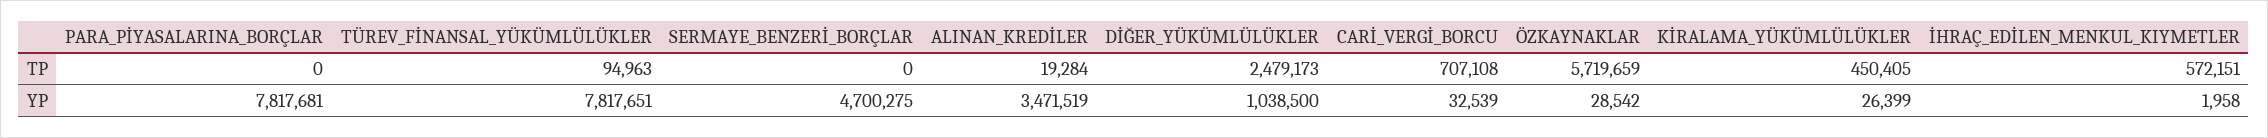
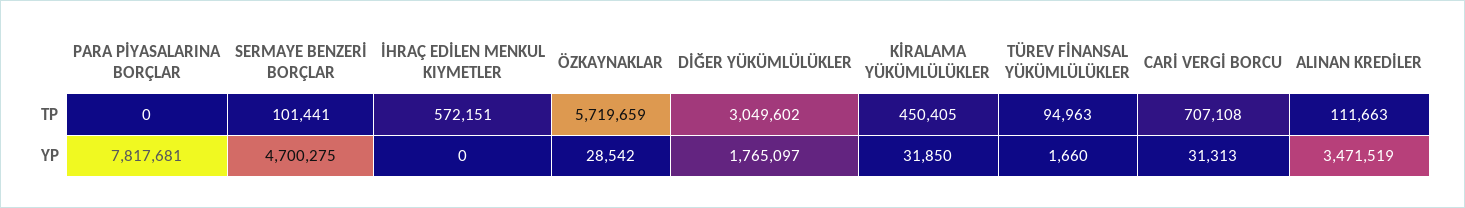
SERMAYE_BENZERİ_BORÇLAR, TP: 0 -> 101441
ALINAN_KREDİLER, TP: 19284 -> 111663
DİĞER_YÜKÜMLÜLÜKLER, TP: 2479173 -> 3049602
TÜREV_FİNANSAL_YÜKÜMLÜLÜKLER, YP: 7817651 -> 1660
DİĞER_YÜKÜMLÜLÜKLER, YP: 1038500 -> 1765097
CARİ_VERGİ_BORCU, YP: 32539 -> 31313
KİRALAMA_YÜKÜMLÜLÜKLER, YP: 26399 -> 31850
İHRAÇ_EDİLEN_MENKUL_KIYMETLER, YP: 1958 -> 0

